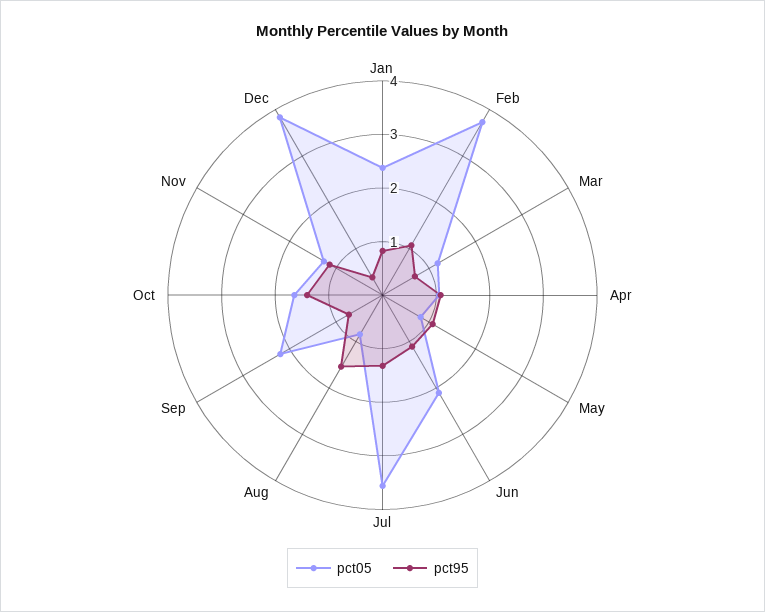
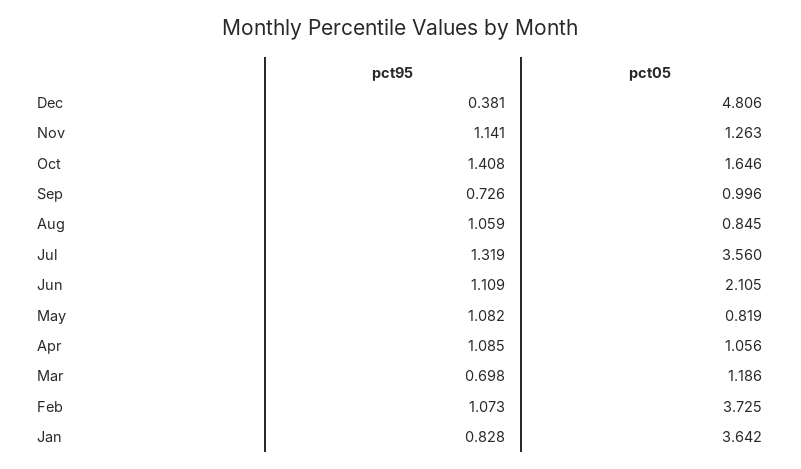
pct05, Jan: 2.4 -> 3.642
pct95, Aug: 1.6 -> 1.059
pct05, Sep: 2.2 -> 0.996
pct05, Dec: 3.8 -> 4.806

